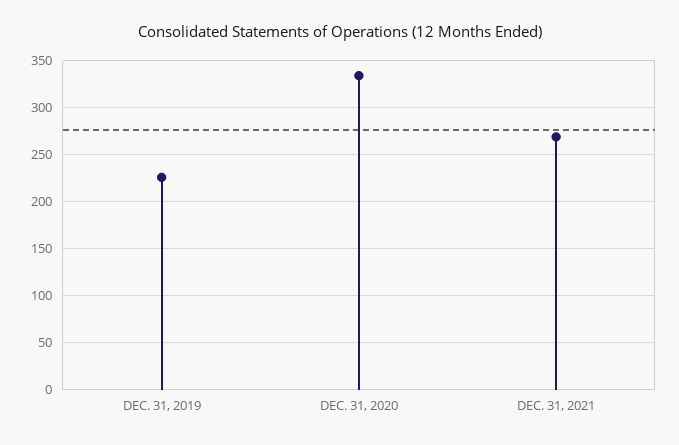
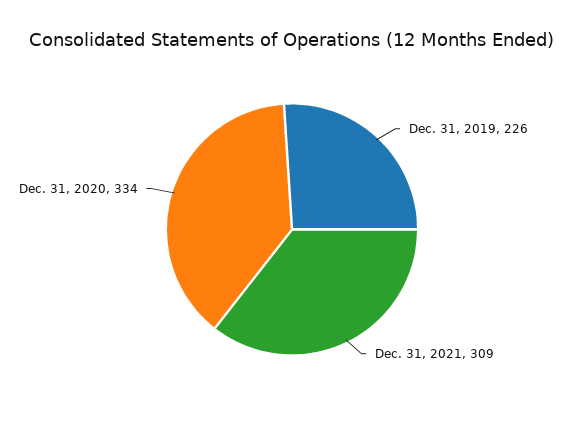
DEC. 31, 2021: 270 -> 309

